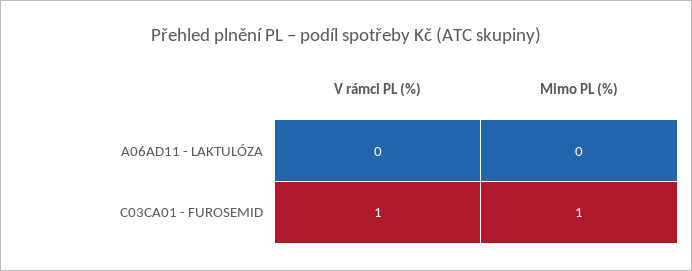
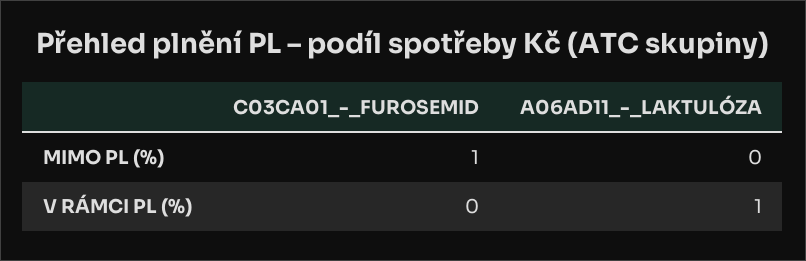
V rámci PL (%), A06AD11 - LAKTULÓZA: 0 -> 1
V rámci PL (%), C03CA01 - FUROSEMID: 1 -> 0

